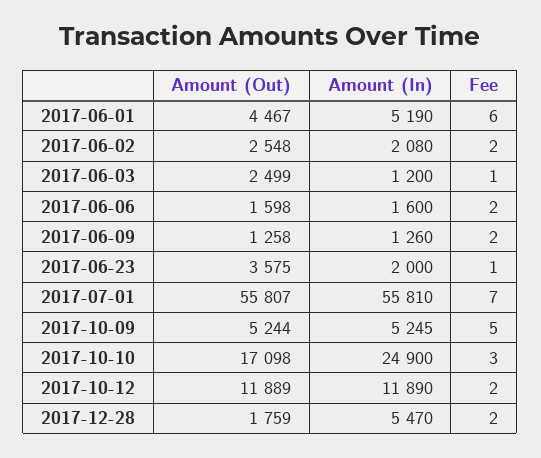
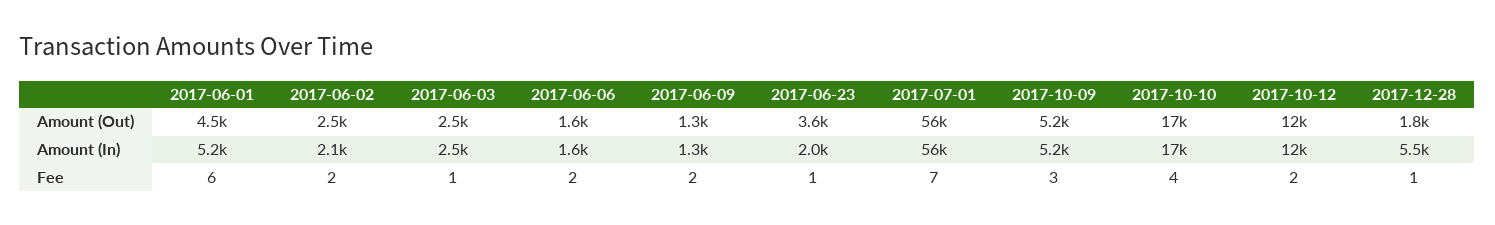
Amount (In), 2017-06-03: 1200 -> 2500
Fee, 2017-10-09: 5 -> 3
Amount (In), 2017-10-10: 24900 -> 17000
Fee, 2017-10-10: 3 -> 4
Fee, 2017-12-28: 2 -> 1

